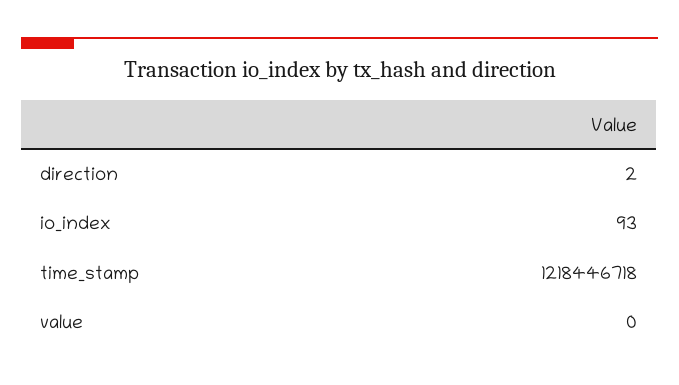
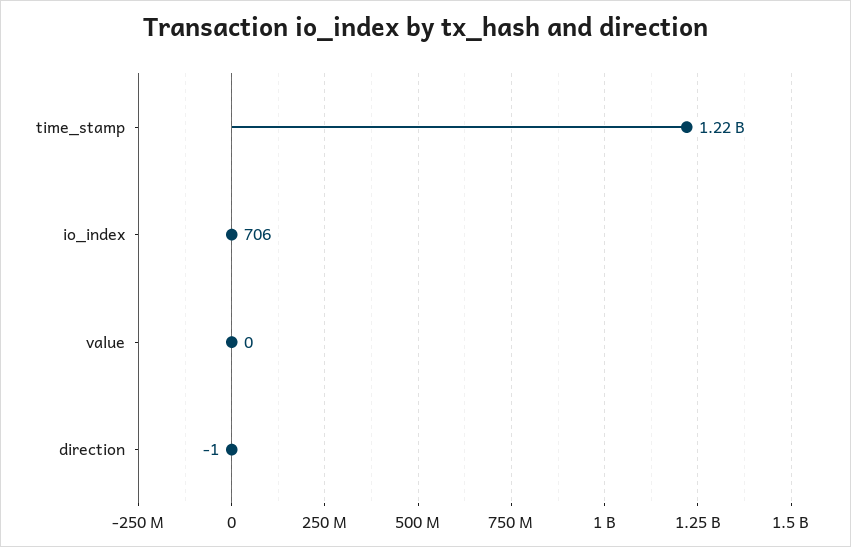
direction: 2 -> -1
io_index: 93 -> 706

